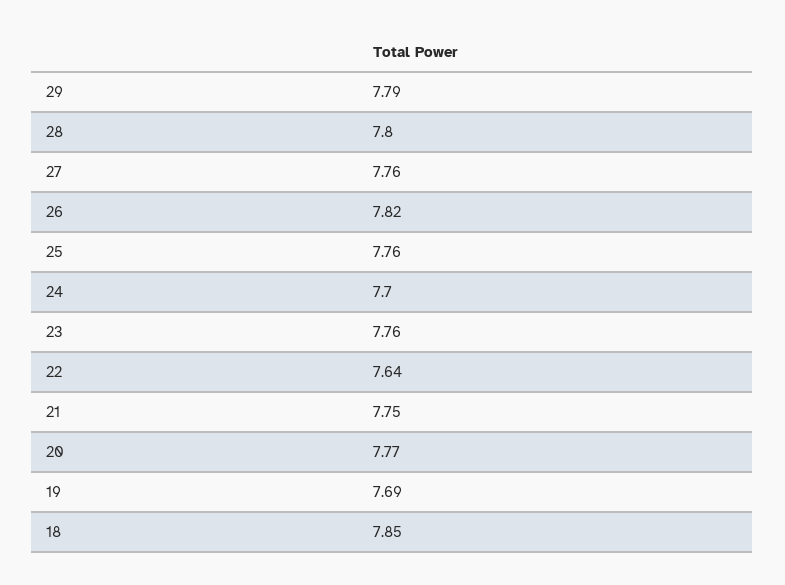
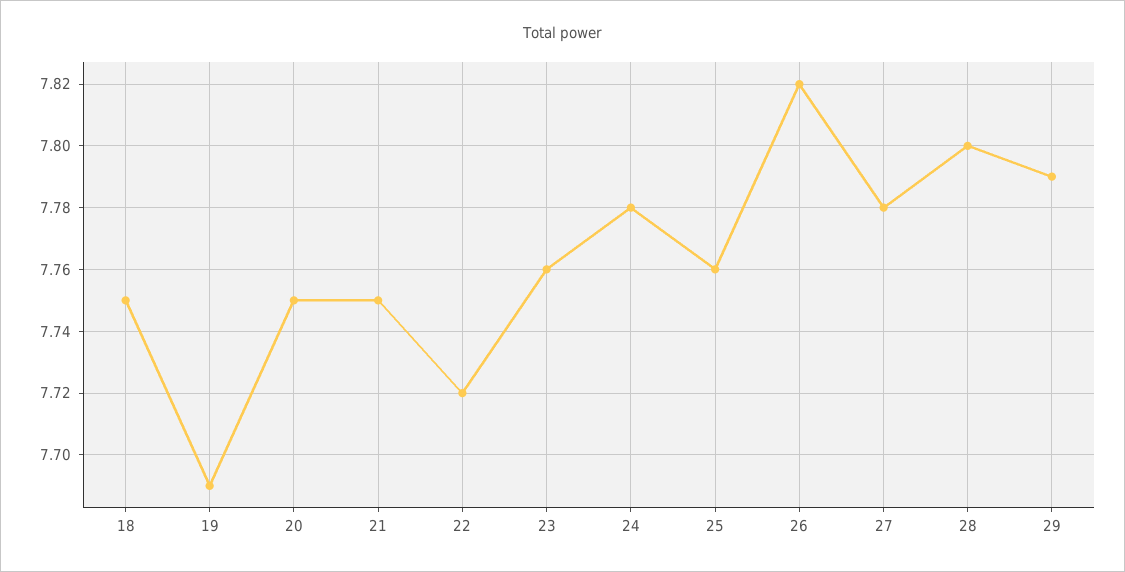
27: 7.76 -> 7.78
24: 7.7 -> 7.78
22: 7.64 -> 7.72
20: 7.77 -> 7.75
18: 7.85 -> 7.75

